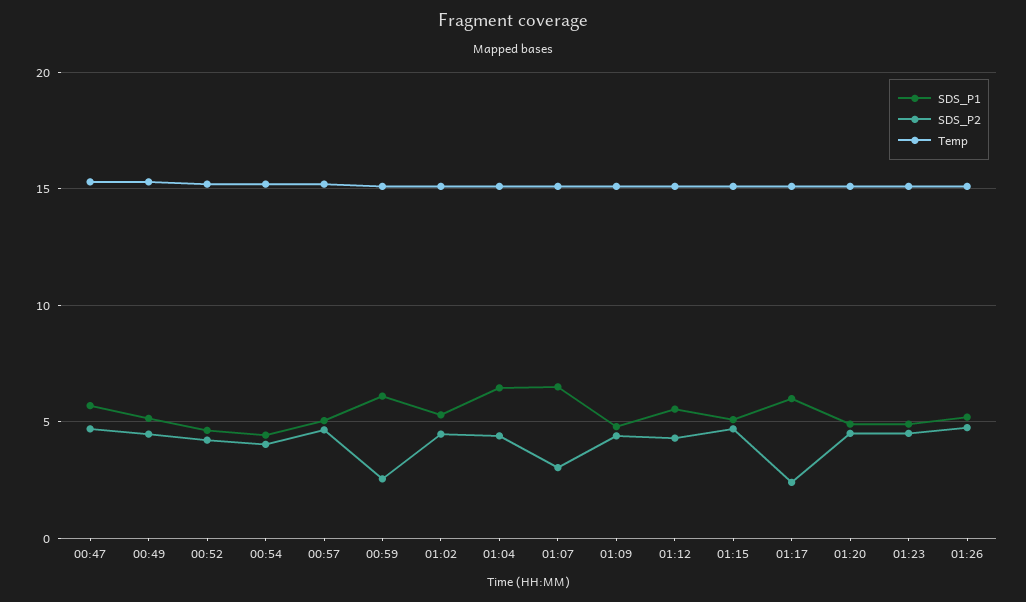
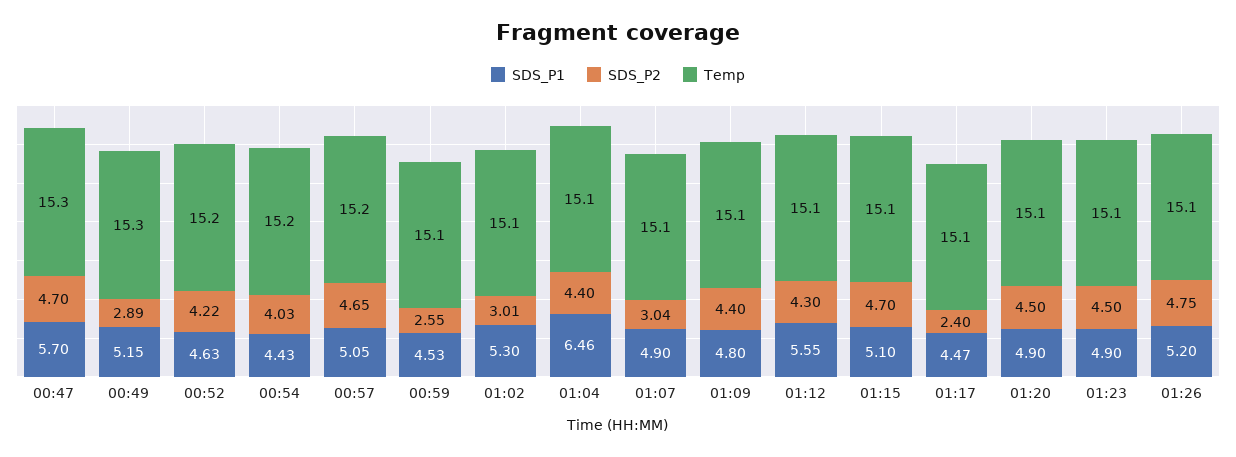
SDS_P2, 00:49: 4.5 -> 2.89
SDS_P1, 00:59: 6 -> 4.53
SDS_P2, 01:02: 4.5 -> 3.01
SDS_P1, 01:07: 6.5 -> 4.9
SDS_P1, 01:17: 6 -> 4.47

